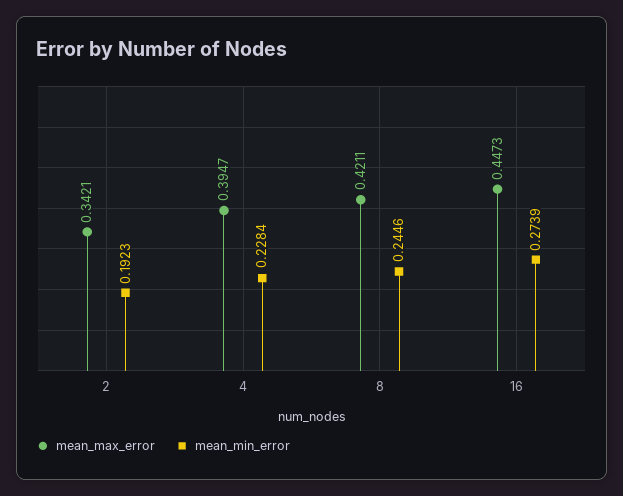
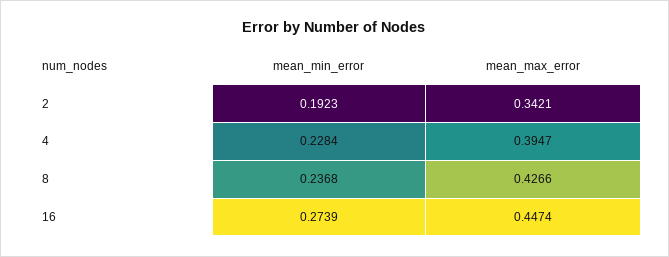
mean_max_error, 8: 0.4211 -> 0.4266
mean_min_error, 8: 0.2446 -> 0.2368
mean_max_error, 16: 0.4473 -> 0.4474

